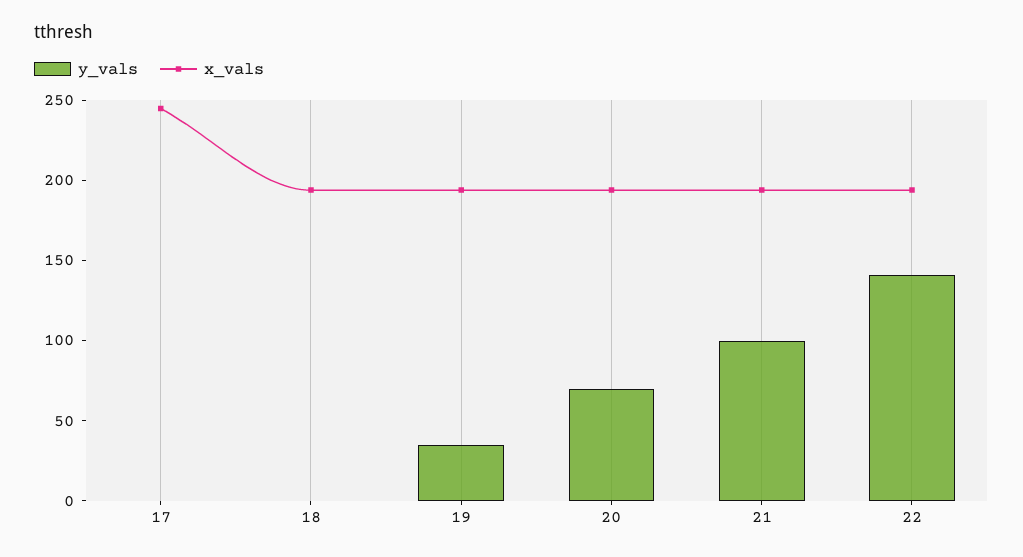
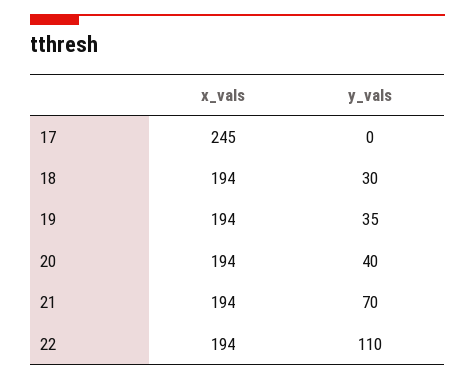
y_vals, 18: 0 -> 30
y_vals, 20: 70 -> 40
y_vals, 21: 100 -> 70
y_vals, 22: 140 -> 110

